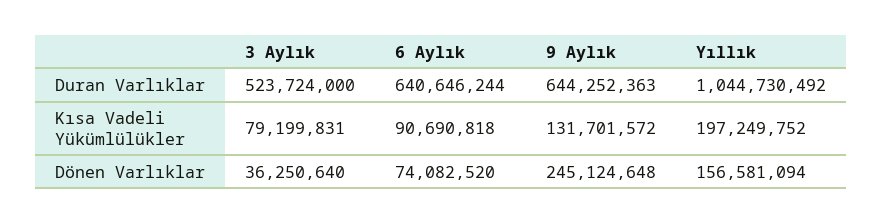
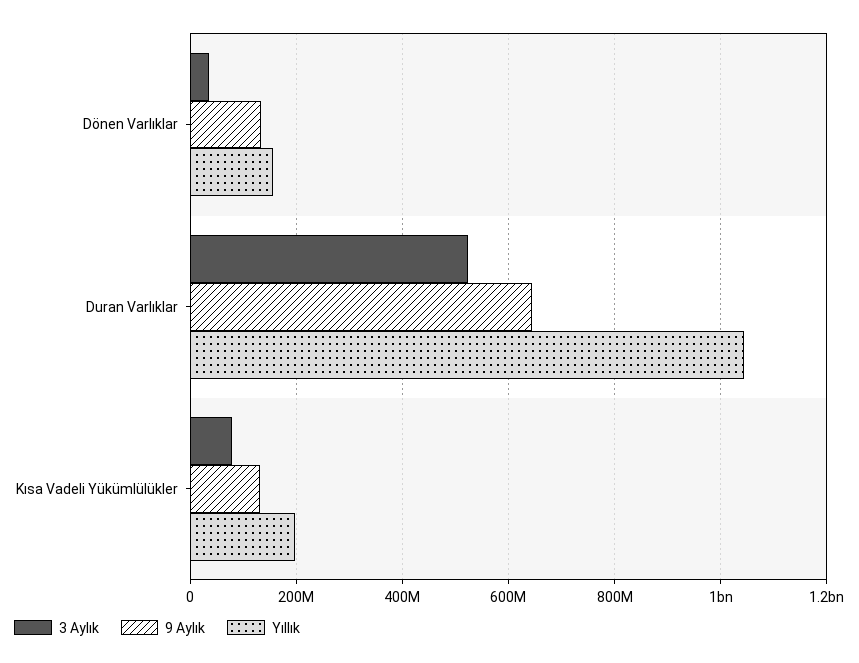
6 Aylık, Duran Varlıklar: 640646244 -> none
6 Aylık, Kısa Vadeli Yükümlülükler: 90690818 -> none
6 Aylık, Dönen Varlıklar: 74082520 -> none
9 Aylık, Dönen Varlıklar: 245124648 -> 140000000

